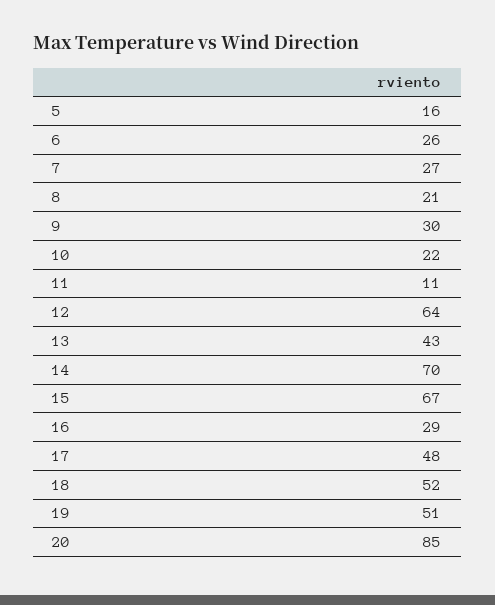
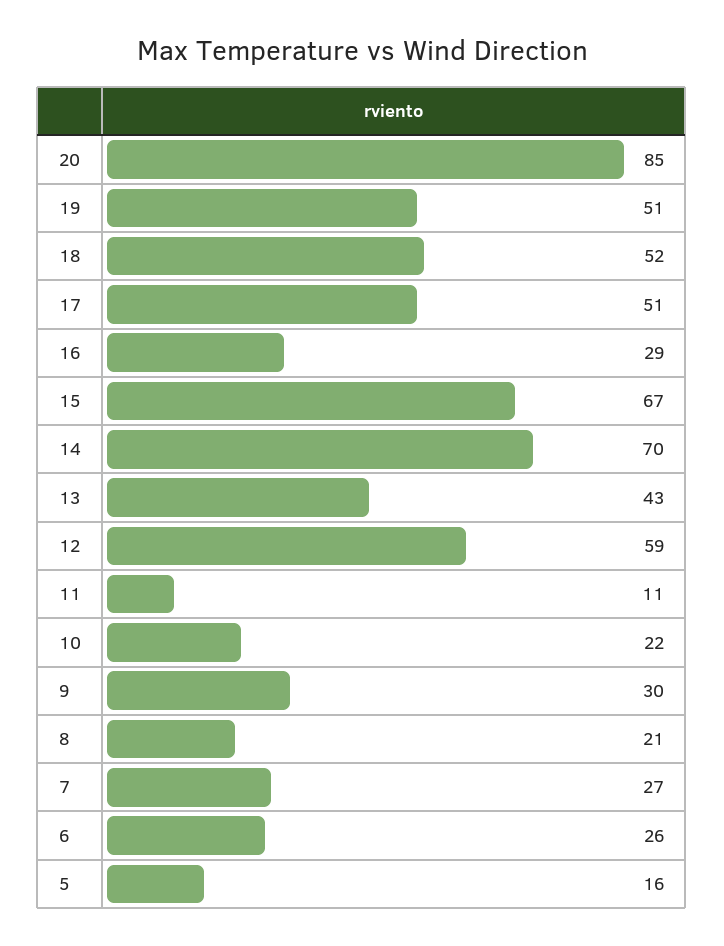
12: 64 -> 59
17: 48 -> 51

